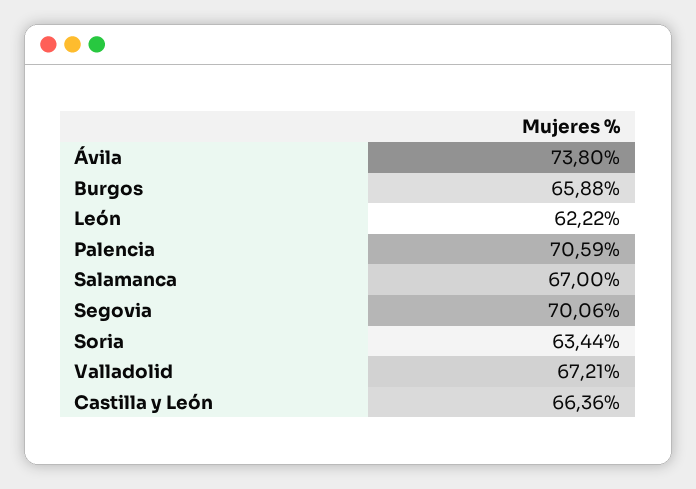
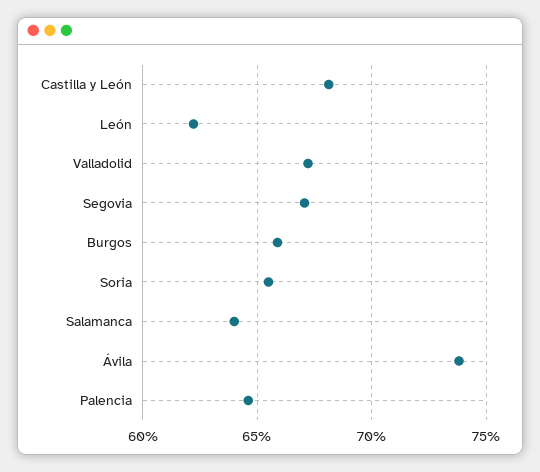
Palencia: 70.59 -> 64.5
Salamanca: 67 -> 64
Segovia: 70.06 -> 67
Soria: 63.44 -> 65.5
Castilla y León: 66.36 -> 68

